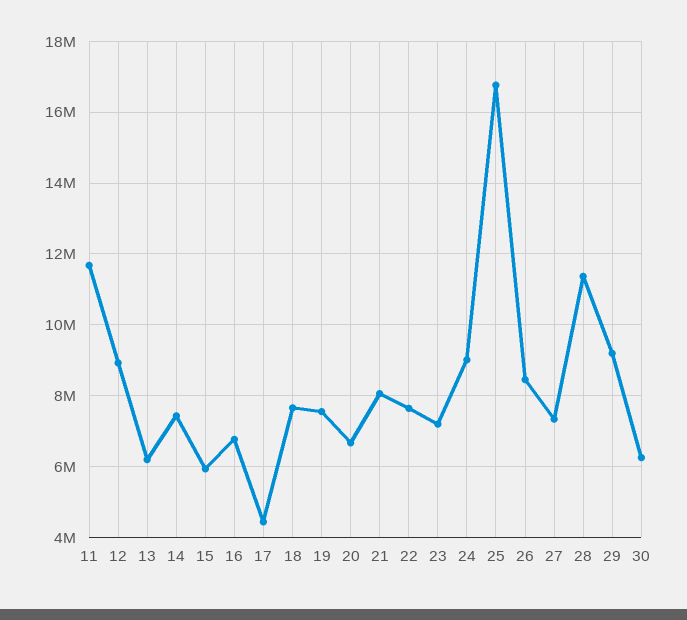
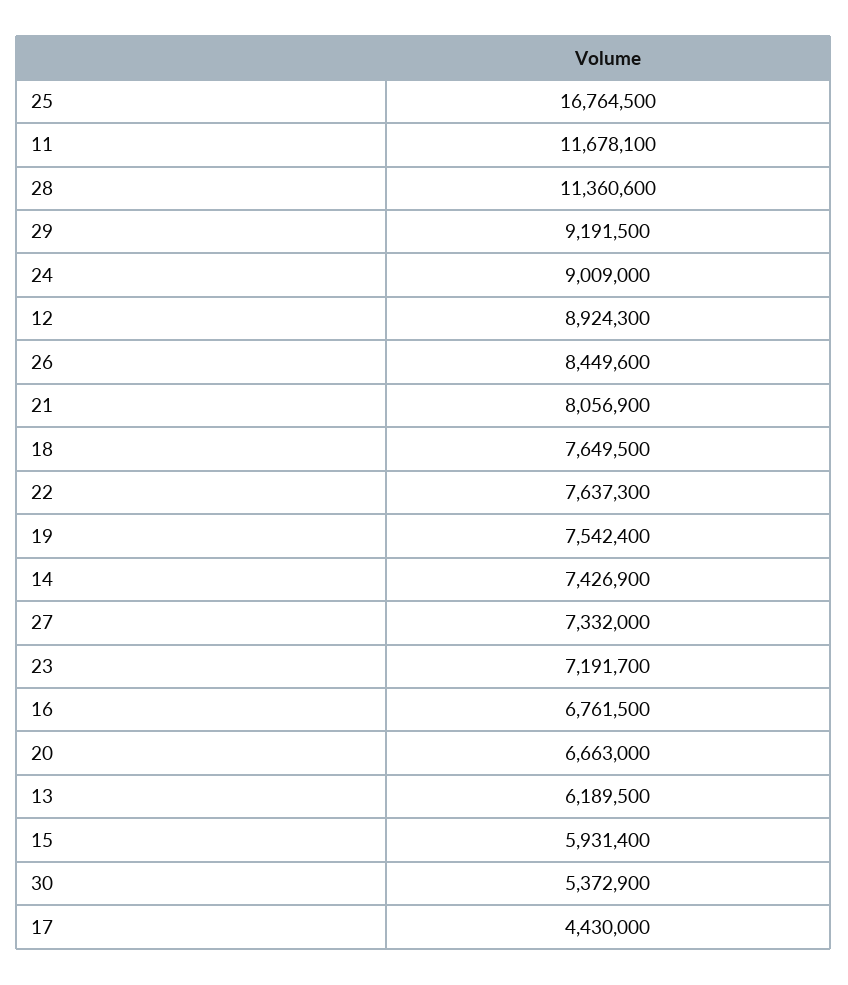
30: 6200000 -> 5372900

